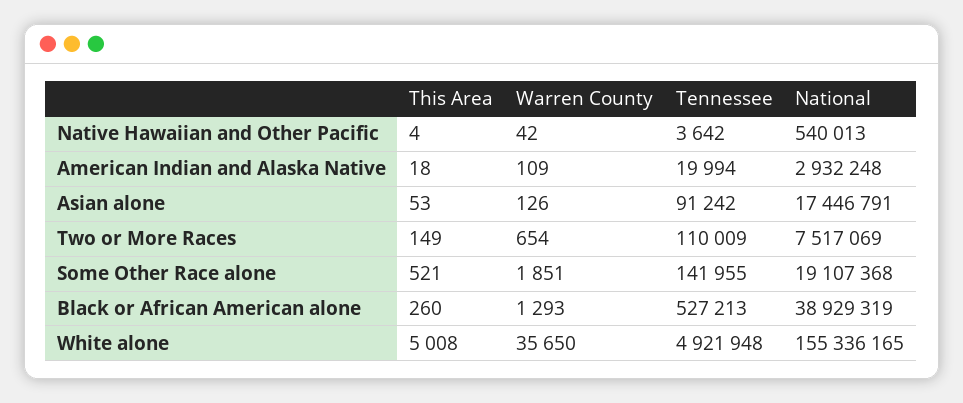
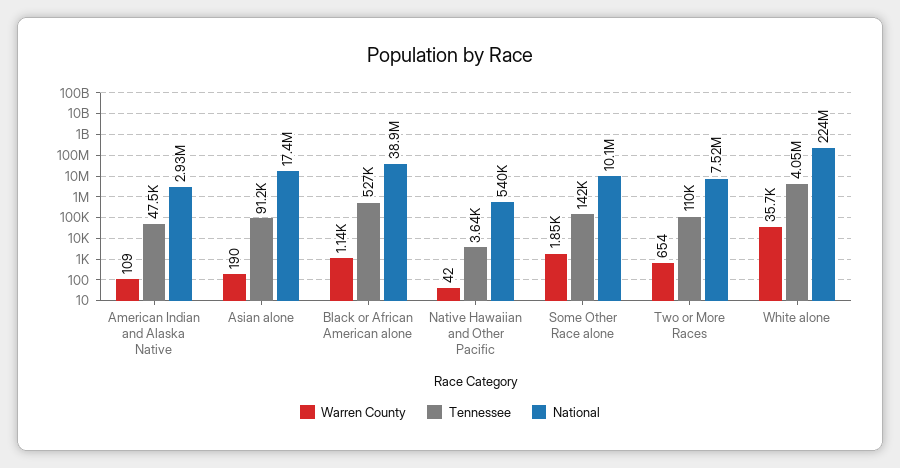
This Area, Native Hawaiian and Other Pacific: 4 -> none
This Area, American Indian and Alaska Native: 18 -> none
Tennessee, American Indian and Alaska Native: 19994 -> 47500
This Area, Asian alone: 53 -> none
Warren County, Asian alone: 126 -> 190
This Area, Two or More Races: 149 -> none
This Area, Some Other Race alone: 521 -> none
National, Some Other Race alone: 19107368 -> 10100000
This Area, Black or African American alone: 260 -> none
Warren County, Black or African American alone: 1293 -> 1140
This Area, White alone: 5008 -> none
Tennessee, White alone: 4921948 -> 4050000
National, White alone: 155336165 -> 224000000

